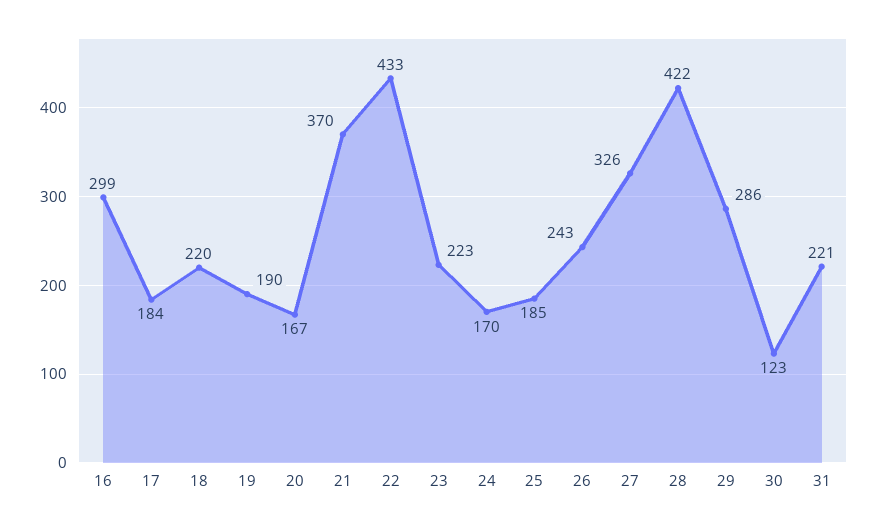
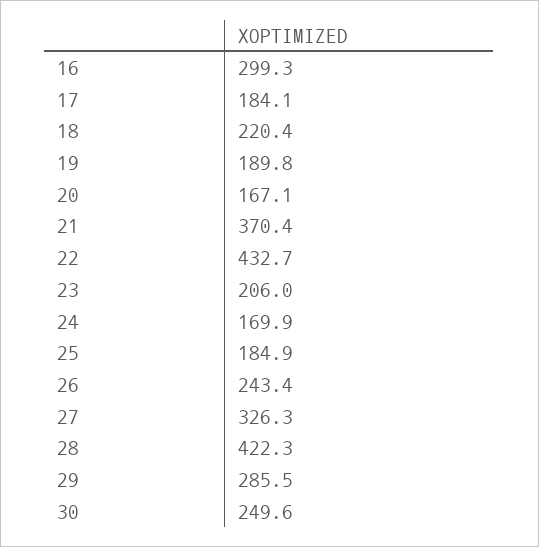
23: 223 -> 206
30: 123 -> 249.6
31: 221 -> none

